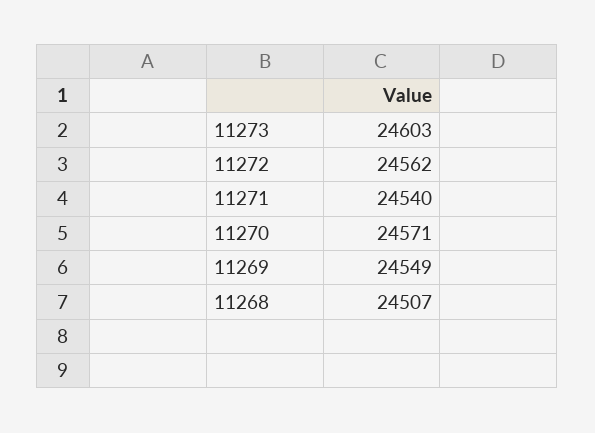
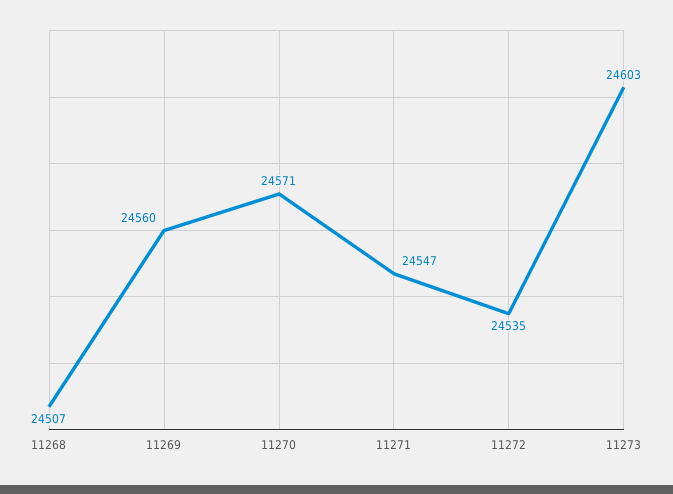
11272: 24562 -> 24535
11271: 24540 -> 24547
11269: 24549 -> 24560

